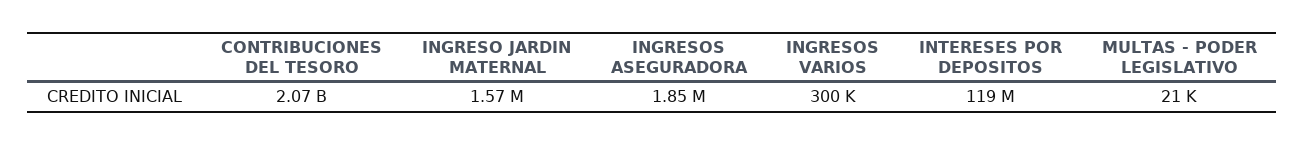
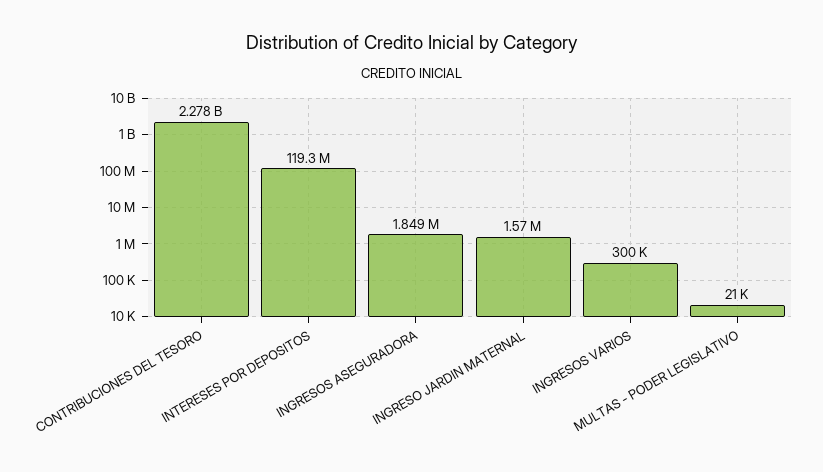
CONTRIBUCIONES DEL TESORO: 2070000000 -> 2278000000

